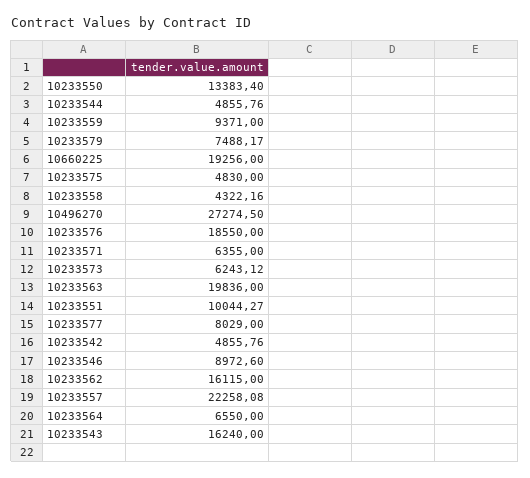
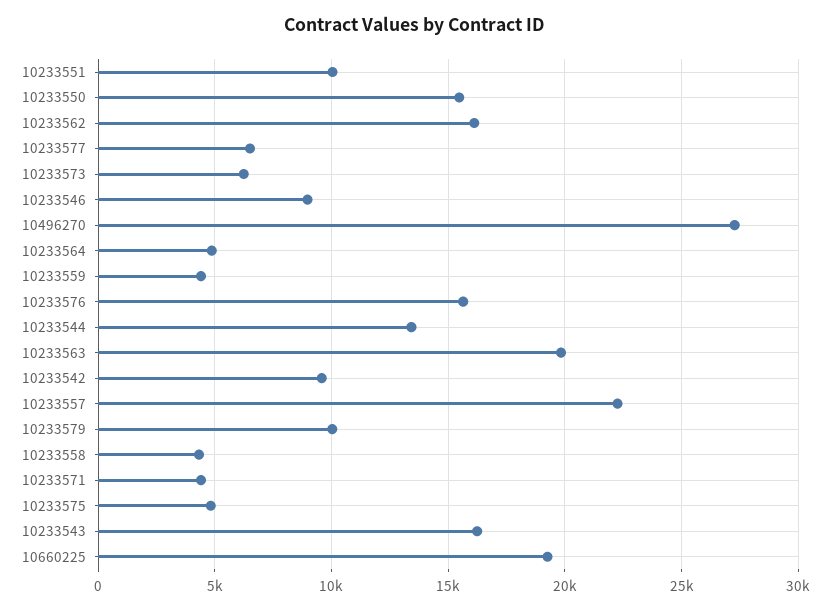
10233550: 13383.4 -> 15500
10233544: 4855.76 -> 13500
10233559: 9371 -> 4500
10233579: 7488.17 -> 10000
10233576: 18550 -> 15500
10233571: 6355 -> 4500
10233577: 8029 -> 6500
10233542: 4855.76 -> 9500
10233564: 6550 -> 5000

